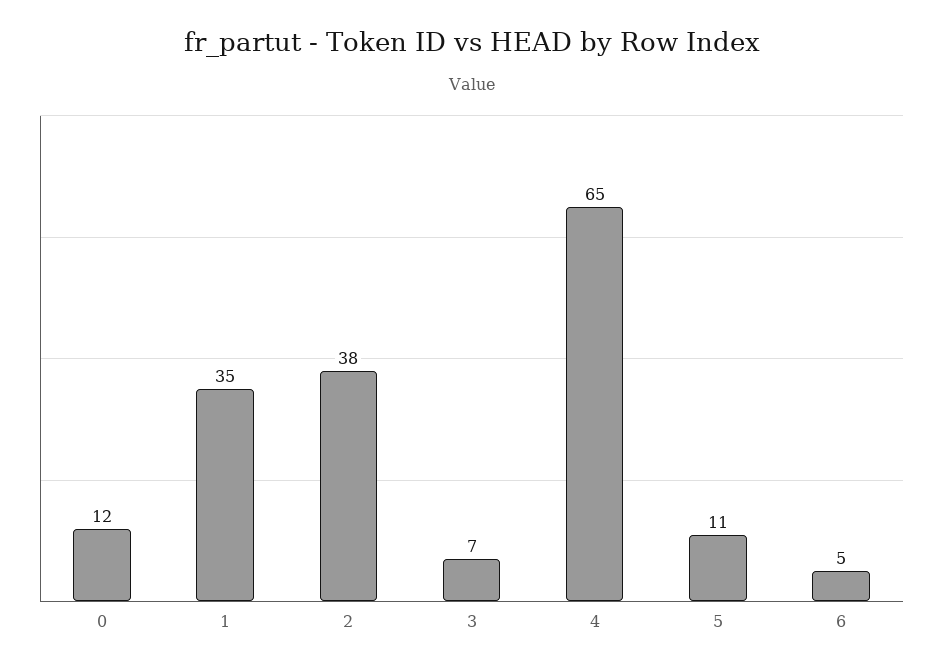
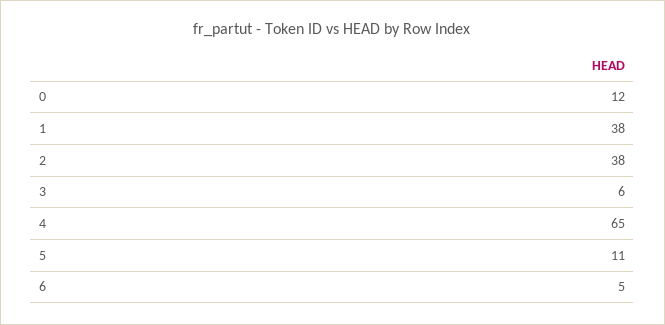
1: 35 -> 38
3: 7 -> 6

